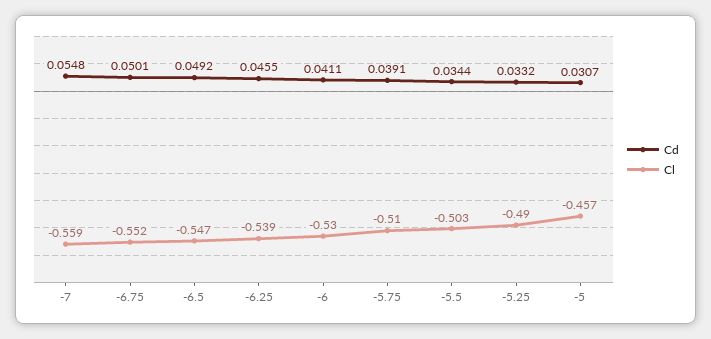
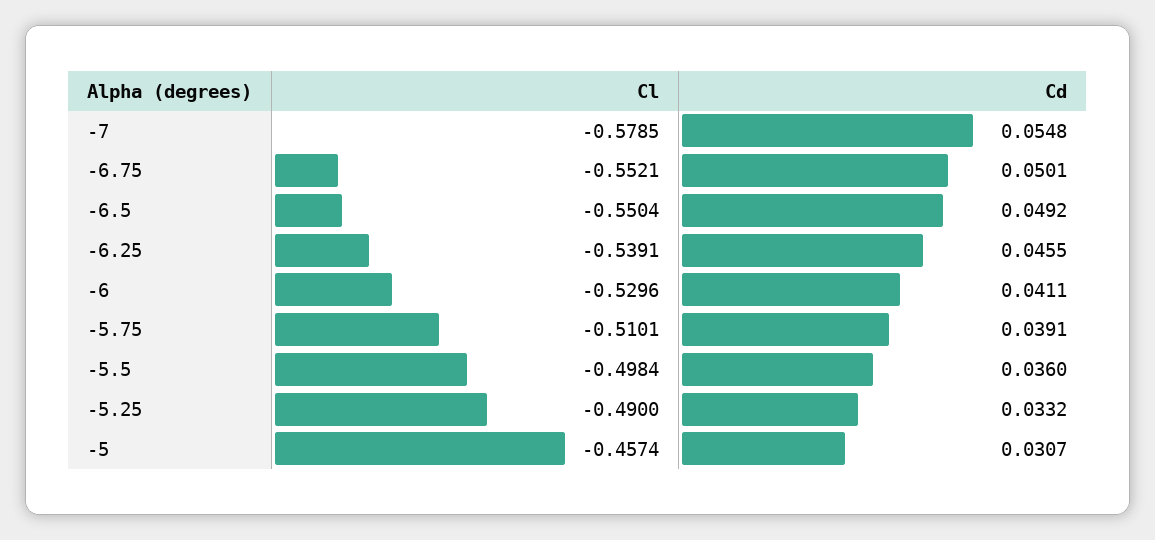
Cl, -7: -0.559 -> -0.5785
Cl, -6.5: -0.547 -> -0.5504
Cd, -5.5: 0.0344 -> 0.036
Cl, -5.5: -0.503 -> -0.4984

